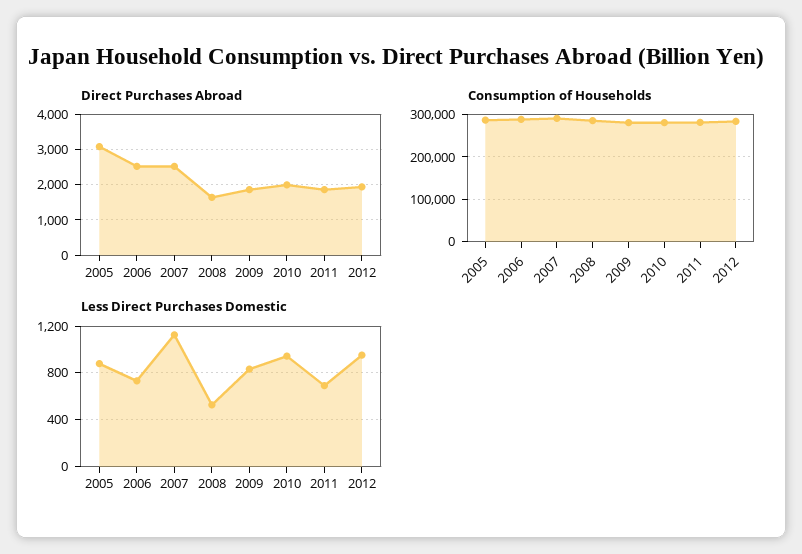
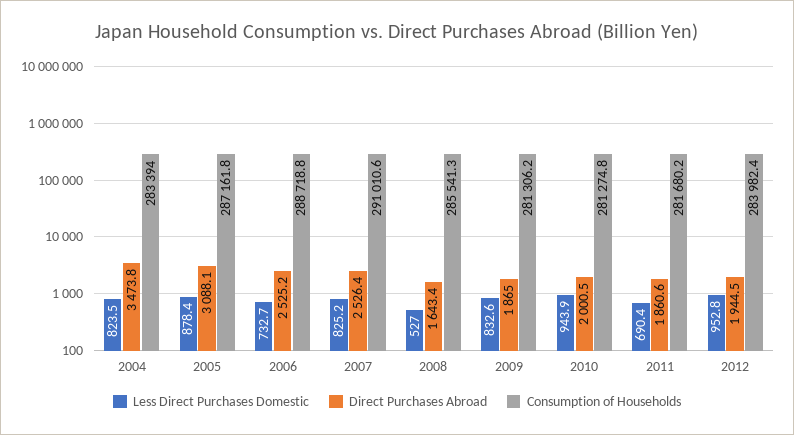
Less Direct Purchases Domestic, 2007: 1100 -> 825.2
Less Direct Purchases Domestic, 2004: none -> 823.5
Direct Purchases Abroad, 2004: none -> 3473.8
Consumption of Households, 2004: none -> 283394

